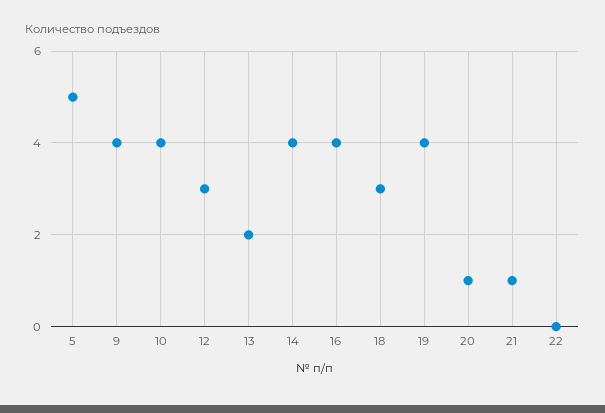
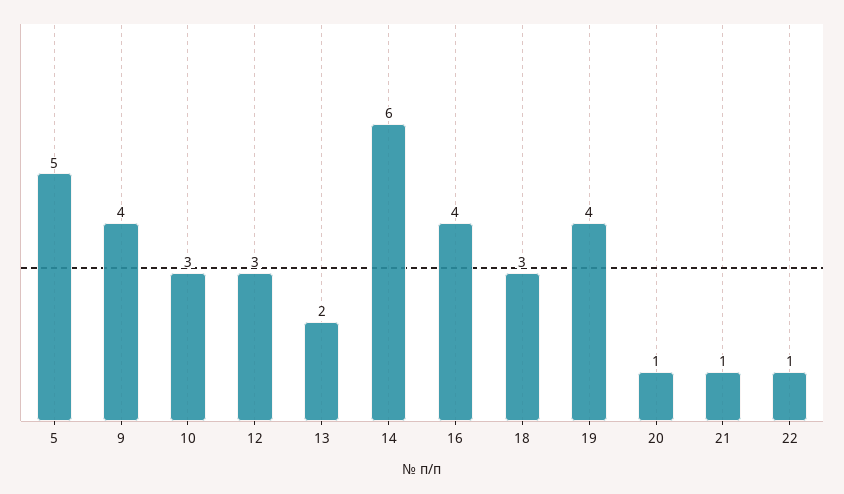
10: 4 -> 3
14: 4 -> 6
22: 0 -> 1

